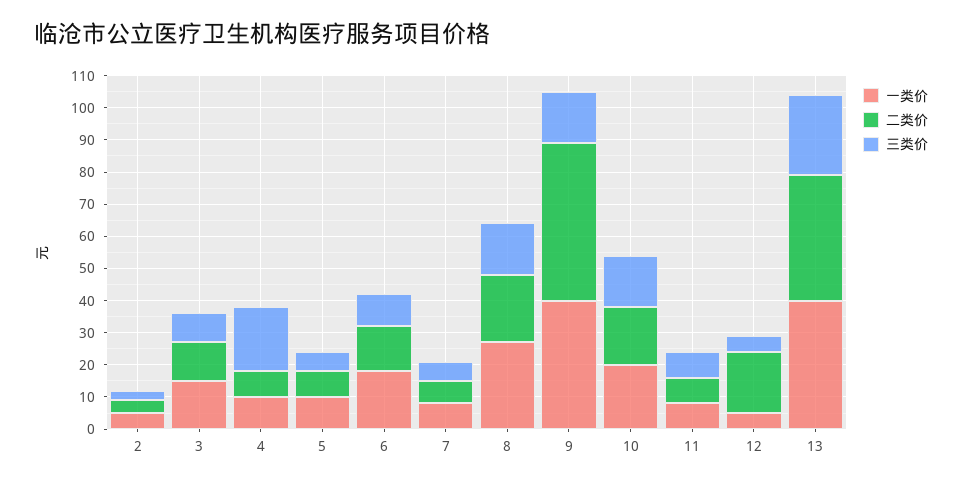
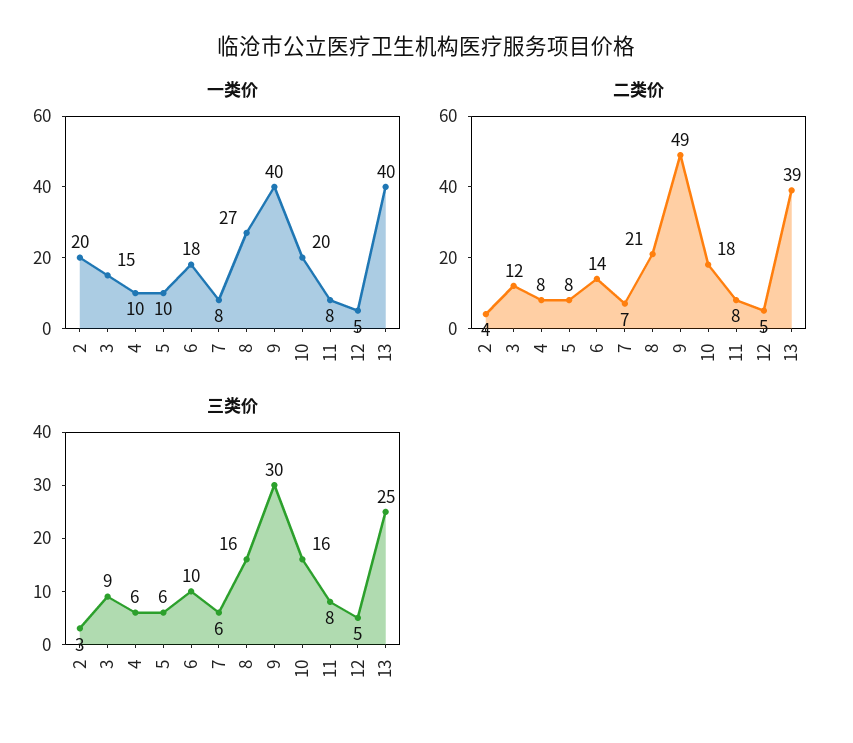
一类价, 2: 5 -> 20
三类价, 4: 20 -> 6
三类价, 9: 15 -> 30
二类价, 12: 20 -> 5

